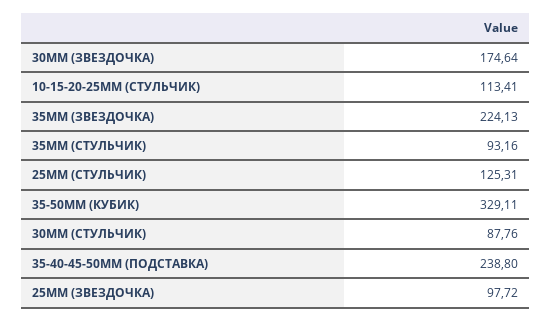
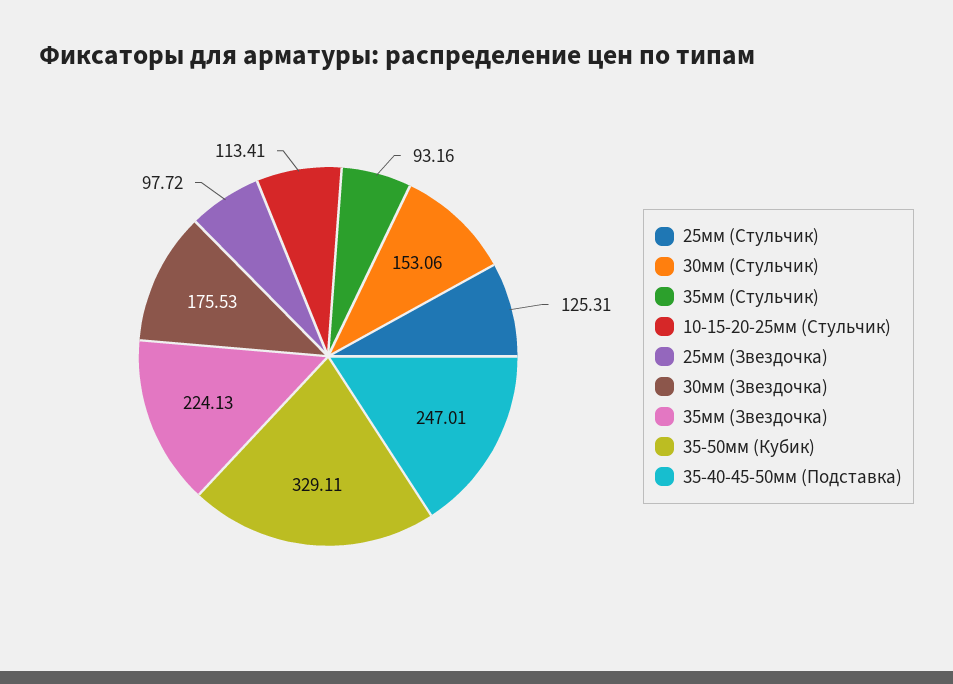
30ММ (ЗВЕЗДОЧКА): 174.64 -> 175.53
30ММ (СТУЛЬЧИК): 87.76 -> 153.06
35-40-45-50ММ (ПОДСТАВКА): 238.8 -> 247.01

